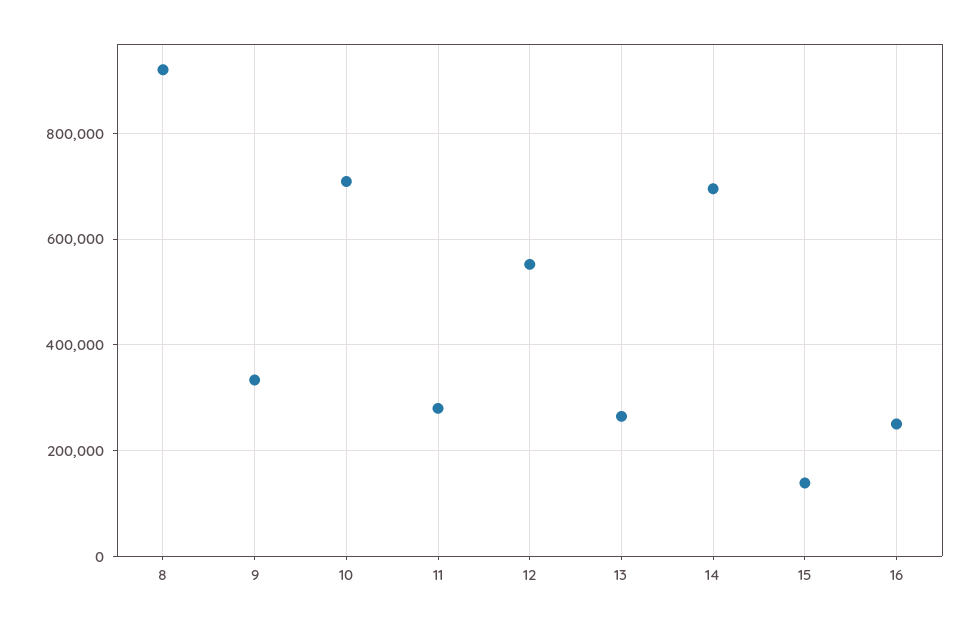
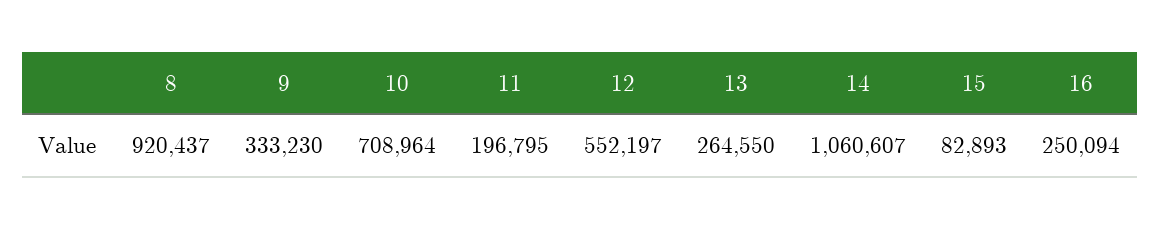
11: 280000 -> 196795
14: 700000 -> 1060607
15: 140000 -> 82893

